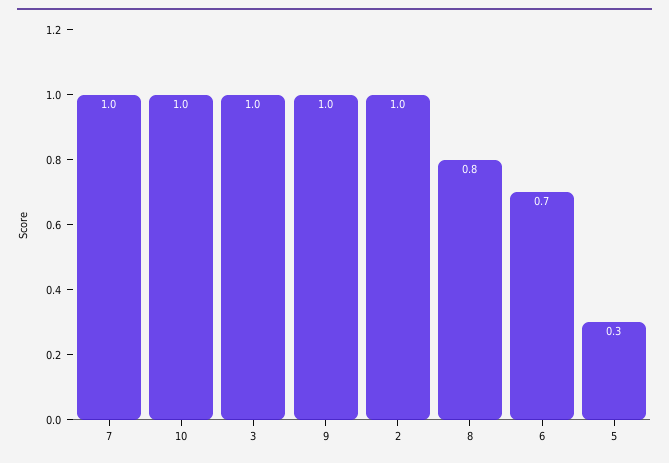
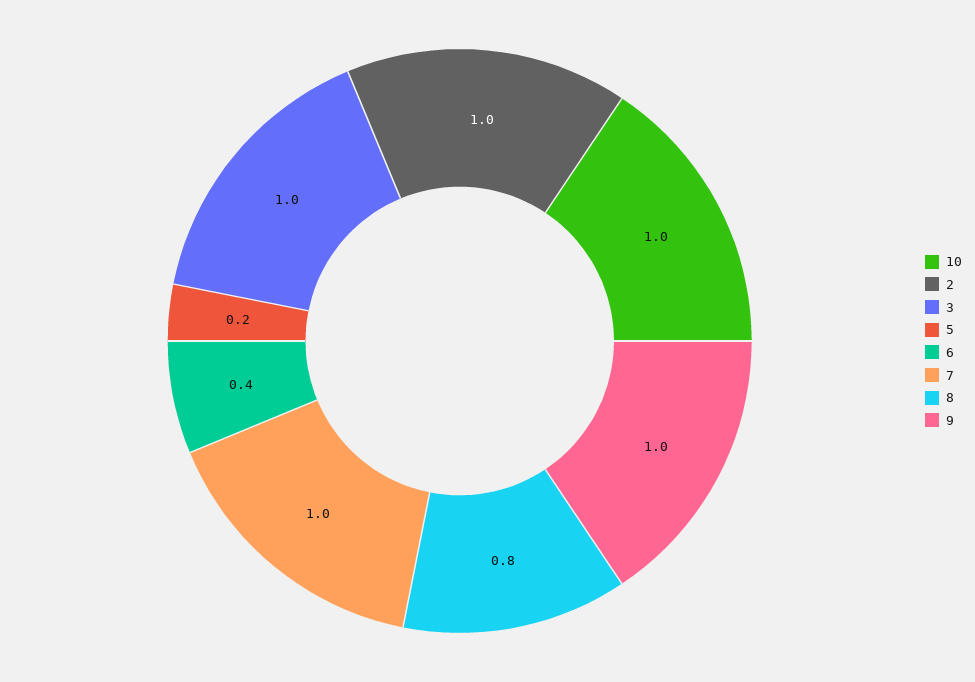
6: 0.7 -> 0.4
5: 0.3 -> 0.2

